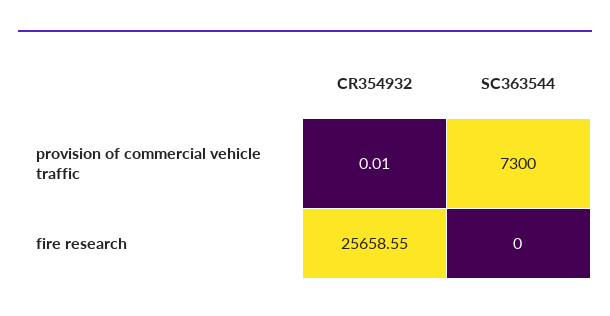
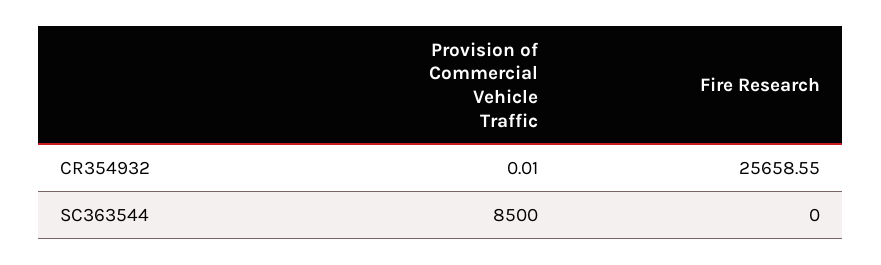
SC363544, provision of commercial vehicle traffic: 7300 -> 8500

